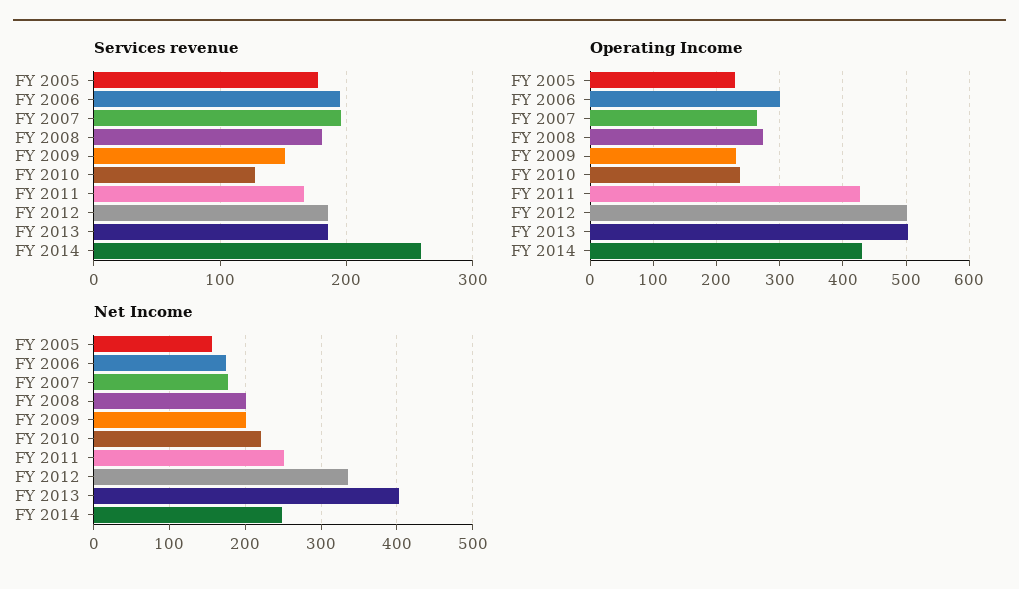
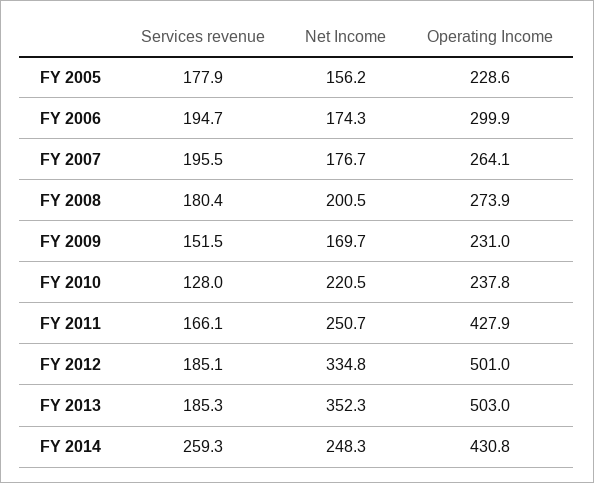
Net Income, FY 2009: 200 -> 169.7
Net Income, FY 2013: 400 -> 352.3

